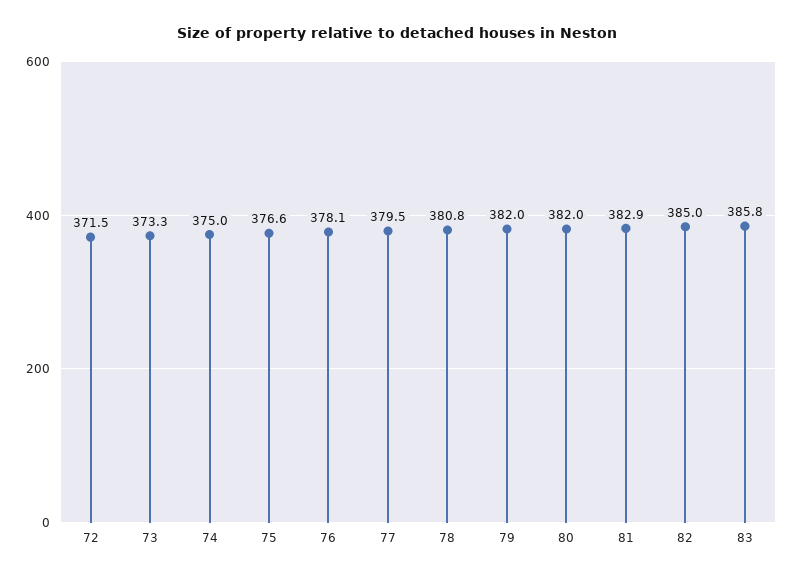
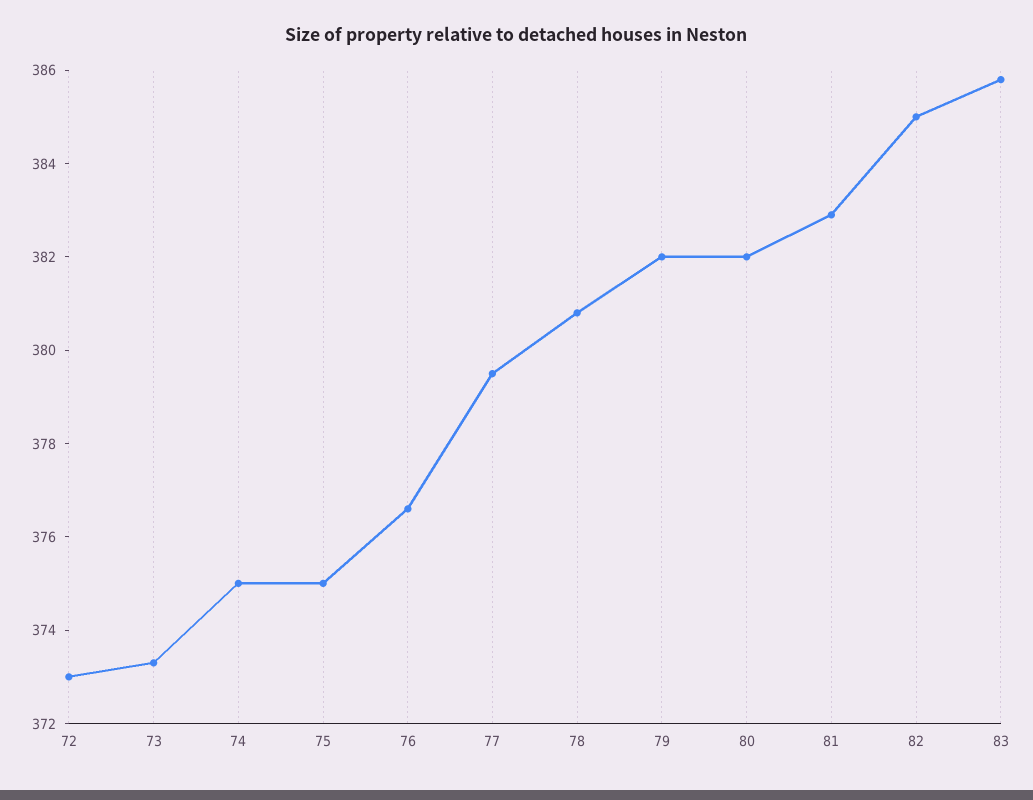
72: 371.5 -> 373
75: 376.6 -> 375
76: 378.1 -> 376.5

